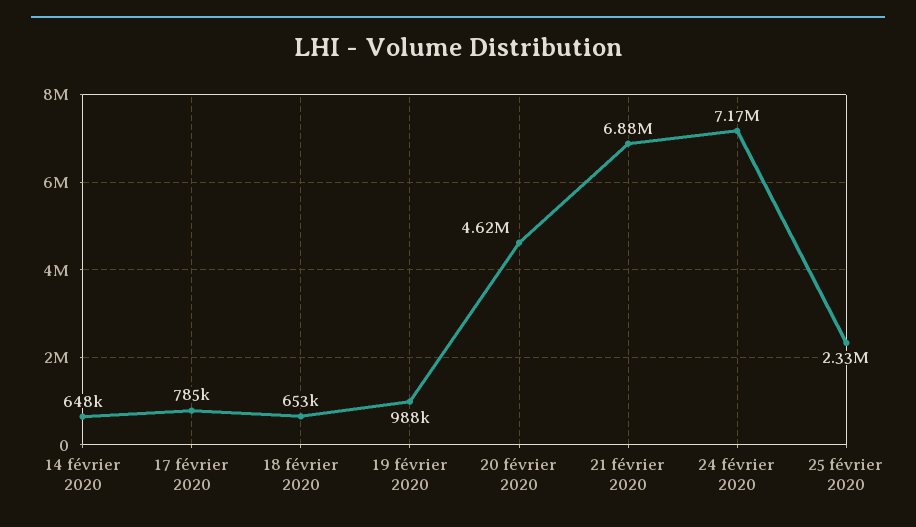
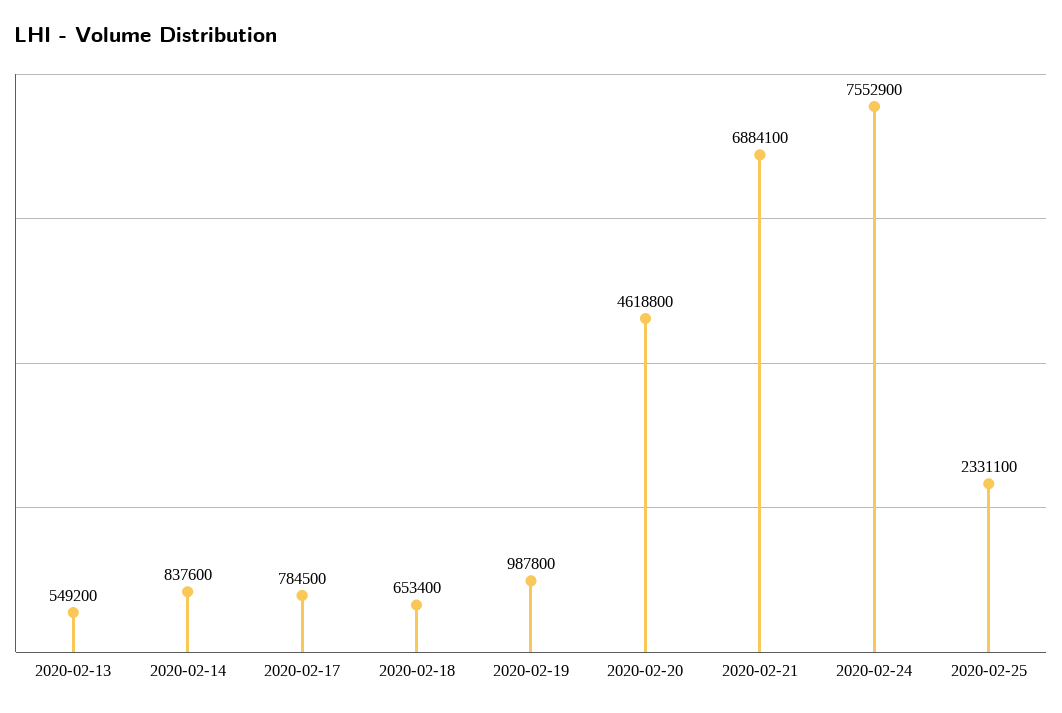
14 février 2020: 648000 -> 837600
24 février 2020: 7170000 -> 7552900
2020-02-13: none -> 549200

